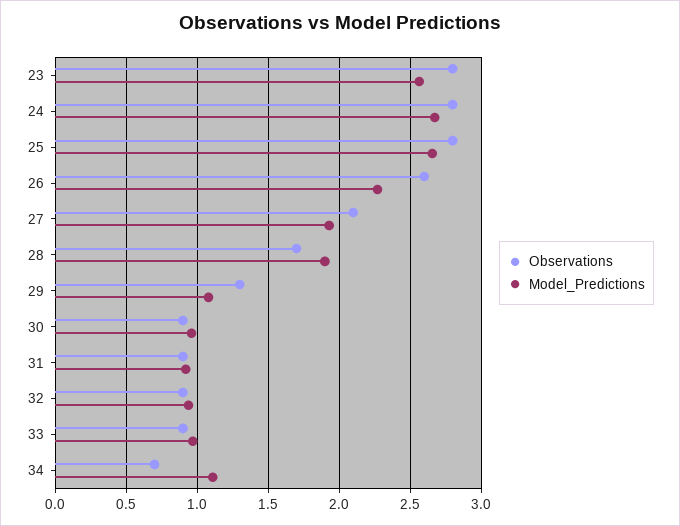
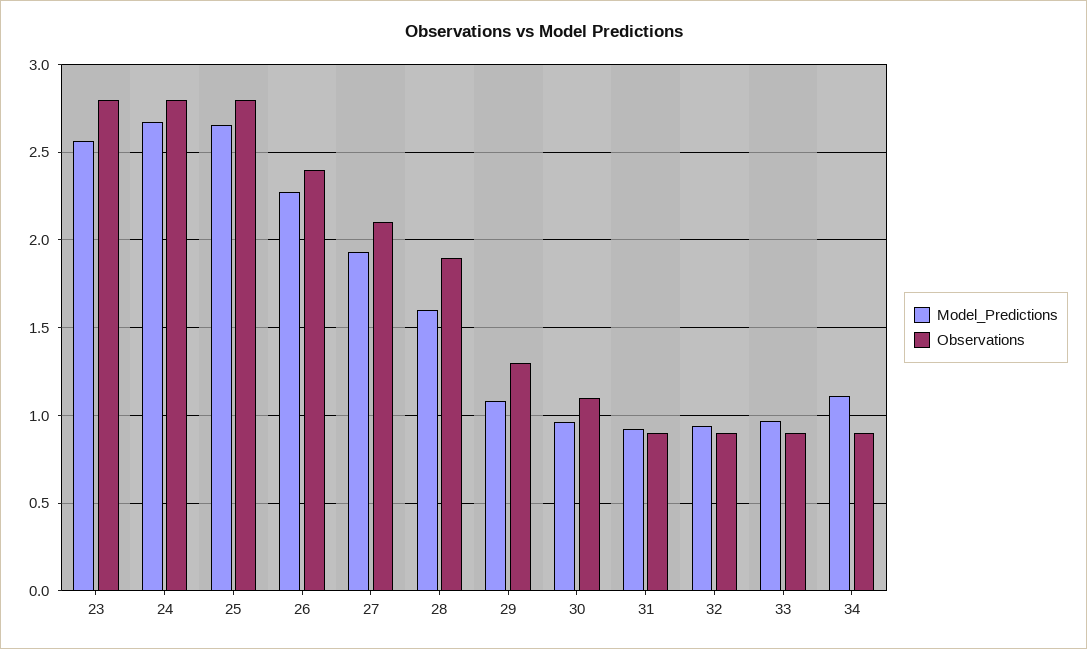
Observations, 26: 2.6 -> 2.4
Observations, 28: 1.7 -> 1.9
Model_Predictions, 28: 1.9 -> 1.6
Observations, 30: 0.9 -> 1.1
Observations, 34: 0.7 -> 0.9

